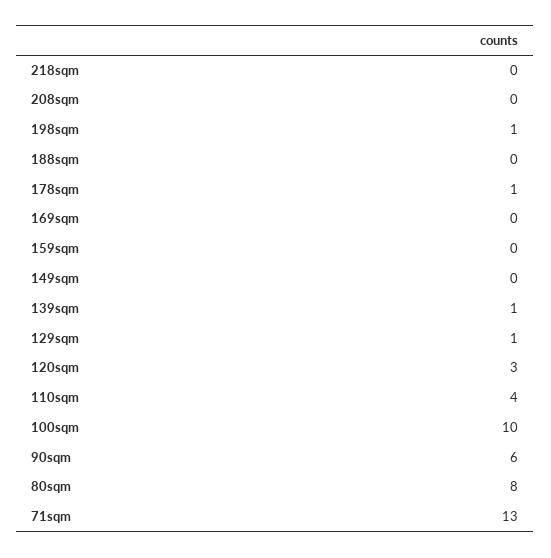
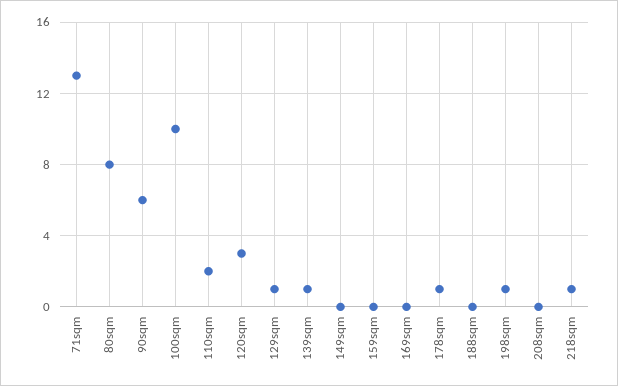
218sqm: 0 -> 1
110sqm: 4 -> 2

